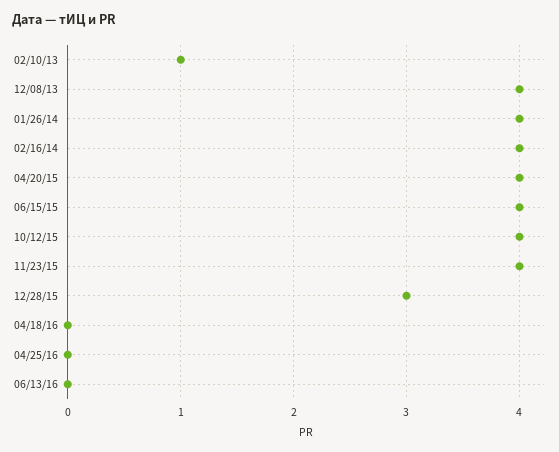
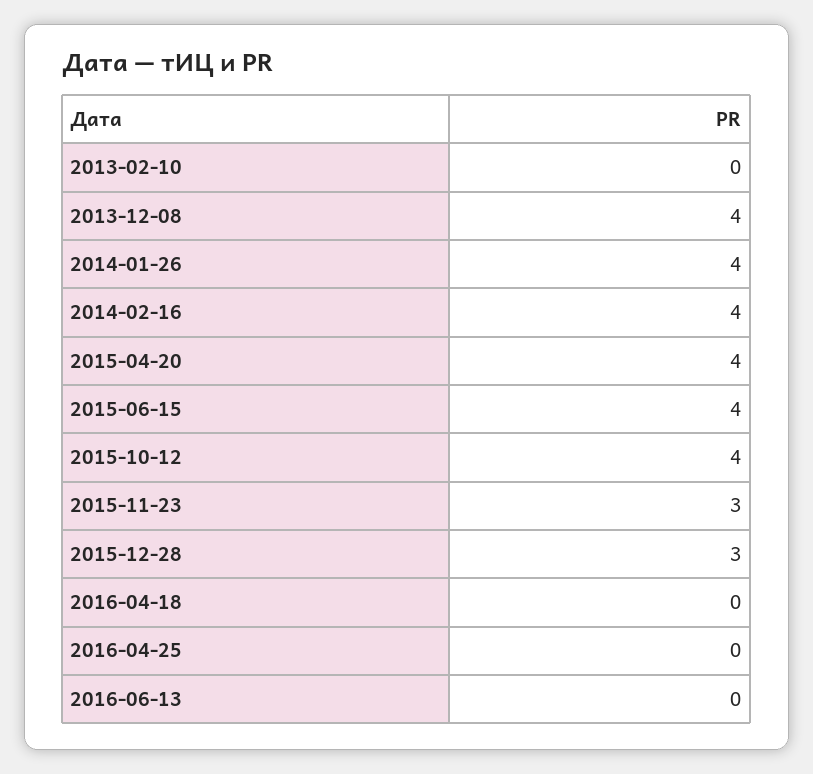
02/10/13: 1 -> 0
11/23/15: 4 -> 3

